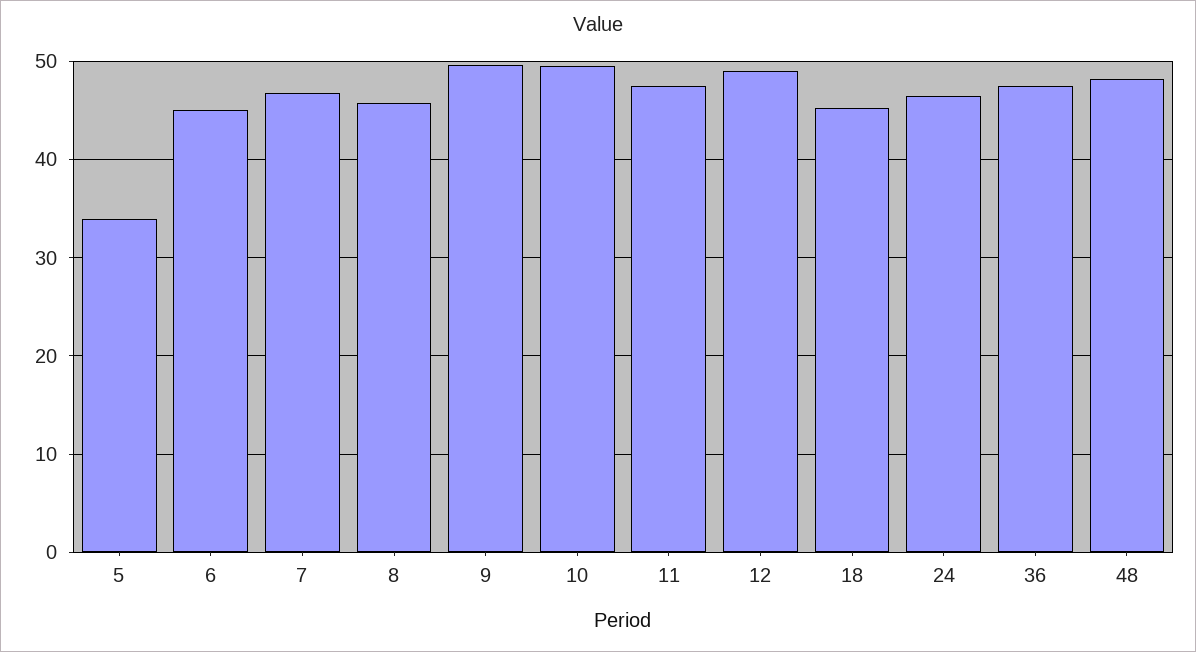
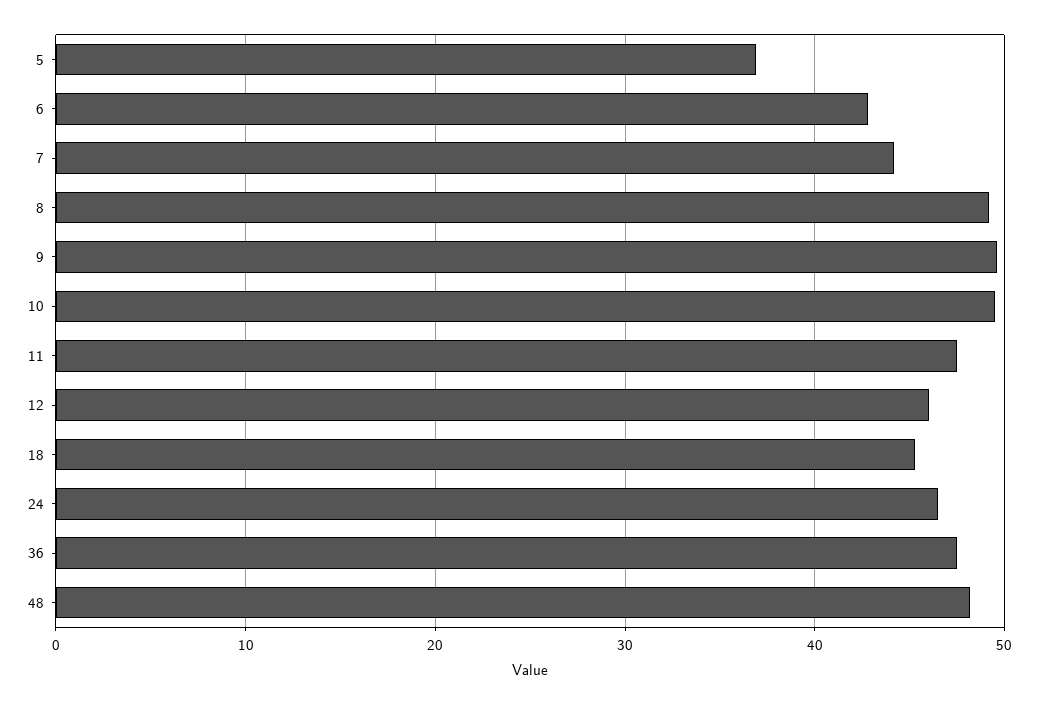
5: 34 -> 37
6: 45 -> 43
7: 47 -> 44
8: 46 -> 49
12: 49 -> 46

